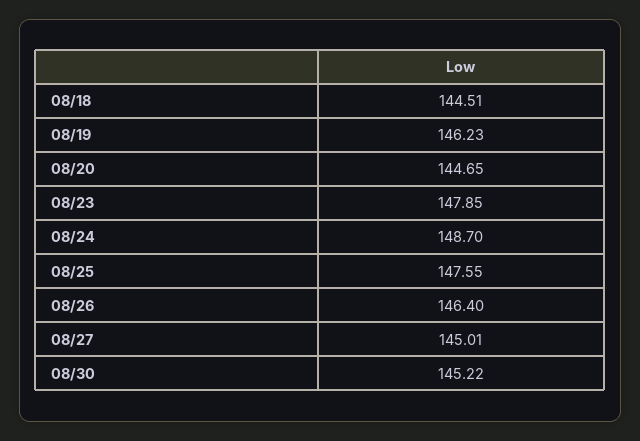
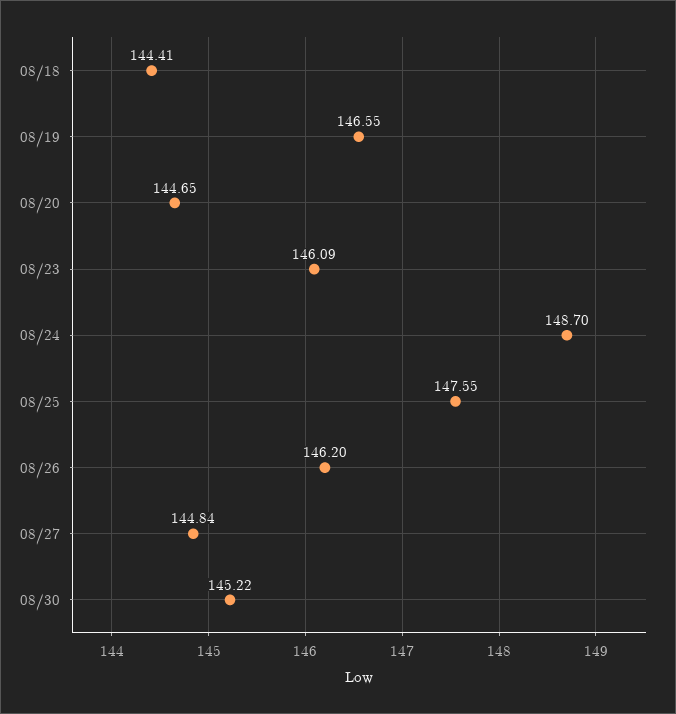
08/18: 144.51 -> 144.41
08/19: 146.23 -> 146.55
08/23: 147.85 -> 146.09
08/26: 146.4 -> 146.2
08/27: 145.01 -> 144.84

